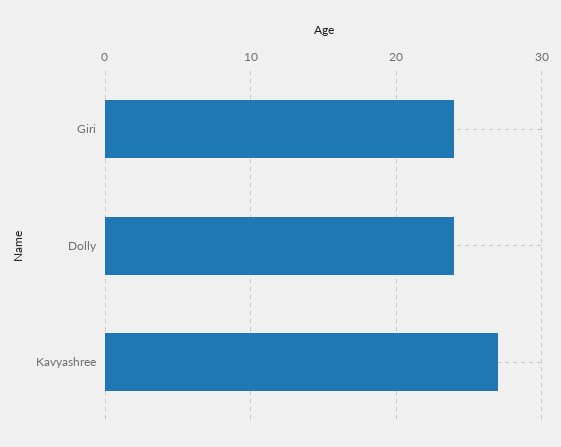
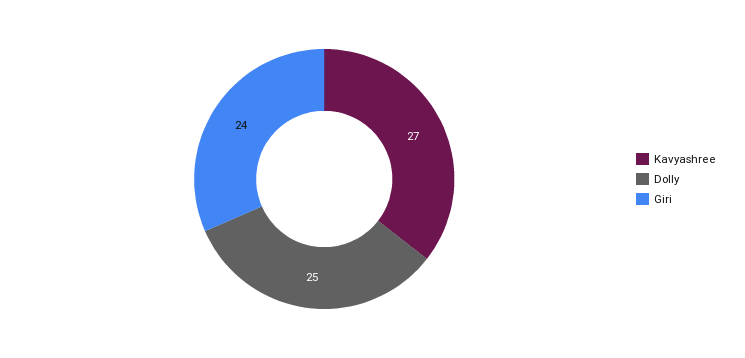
Dolly: 24 -> 25

